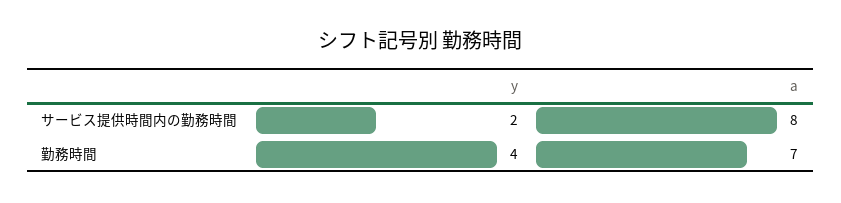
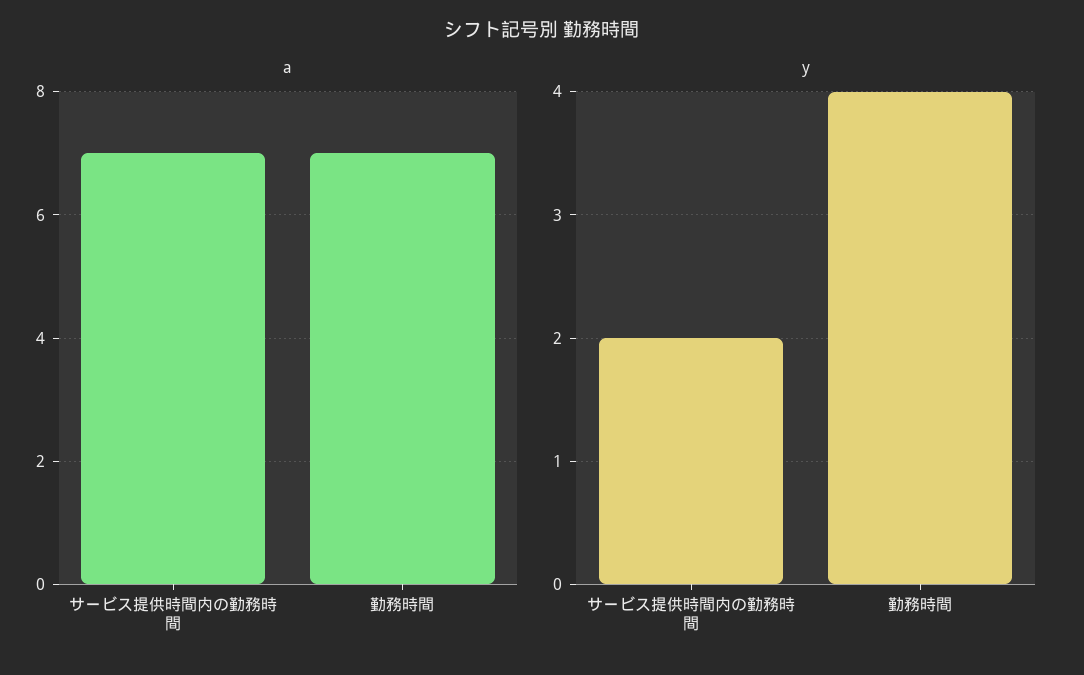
a, サービス提供時間内の勤務時間: 8 -> 7

